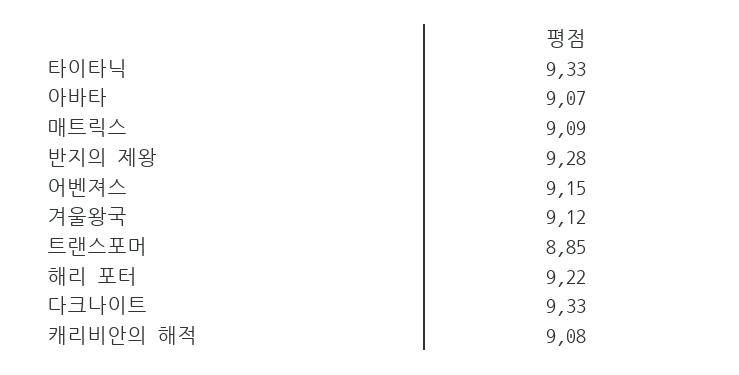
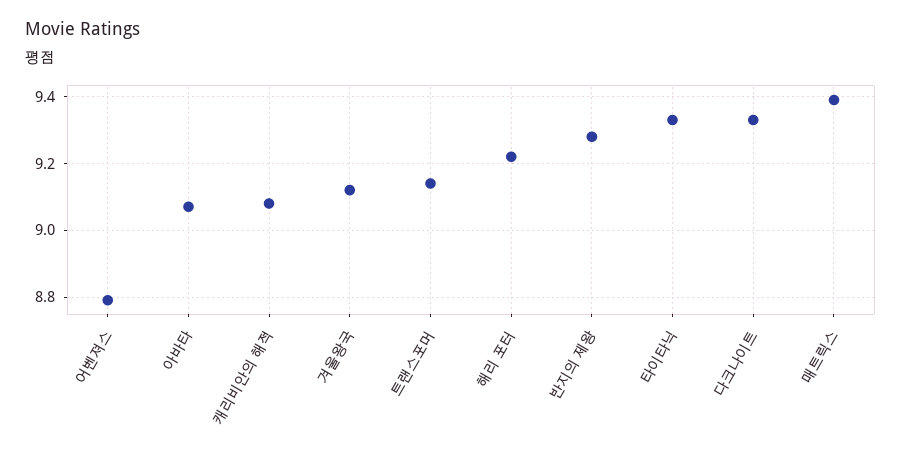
매트릭스: 9.09 -> 9.4
어벤져스: 9.15 -> 8.8
트랜스포머: 8.85 -> 9.15

